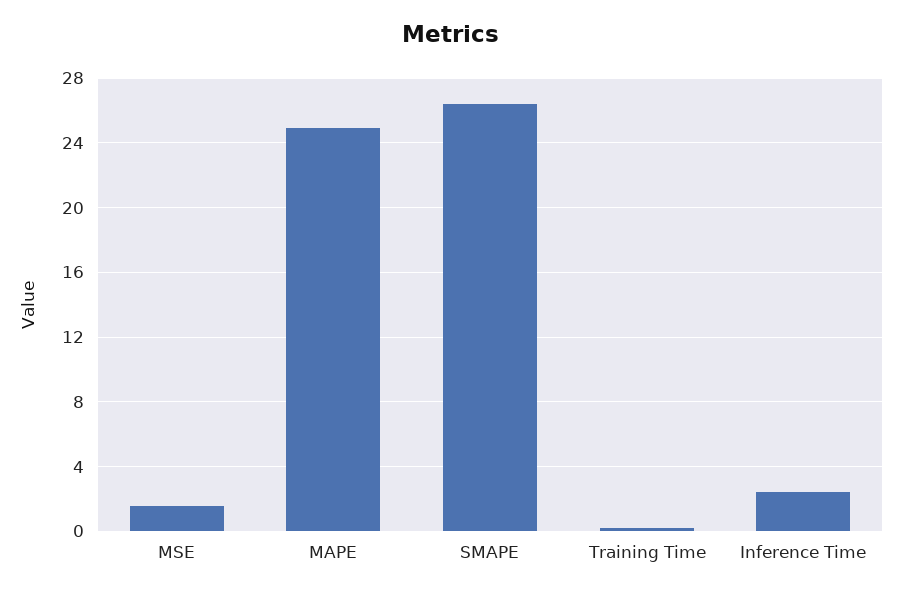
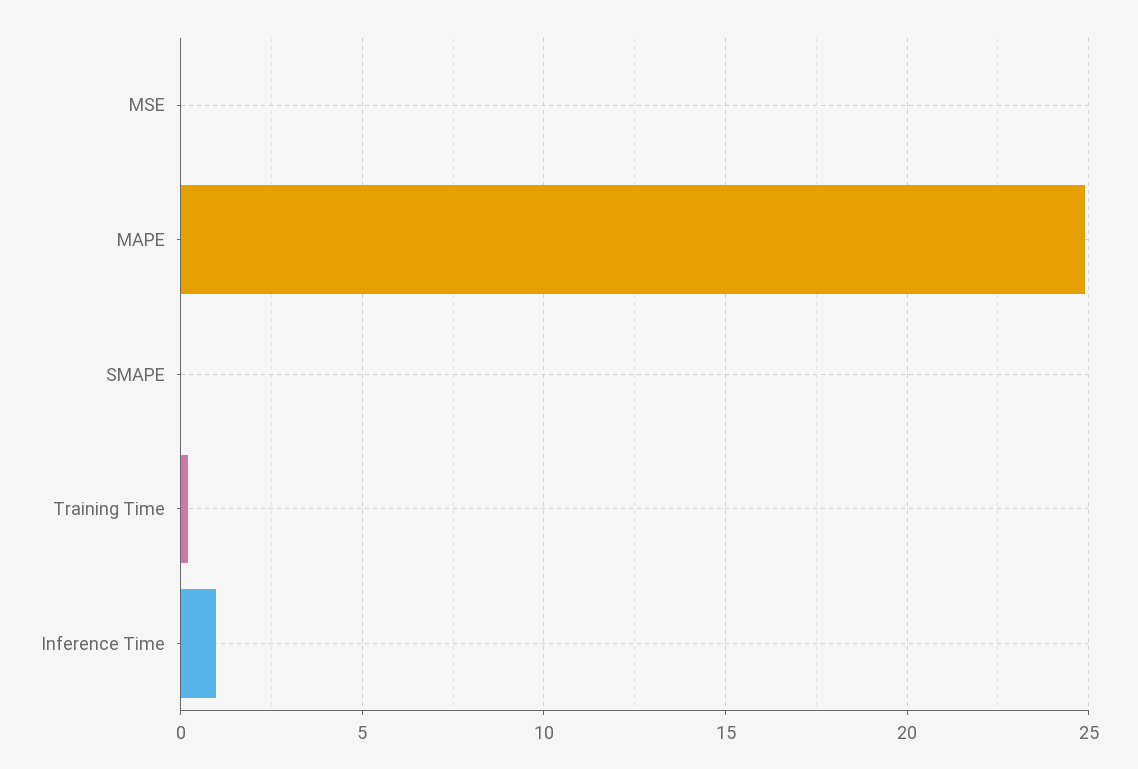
MSE: 1.5 -> 0
SMAPE: 26.5 -> 0
Inference Time: 2.5 -> 1

